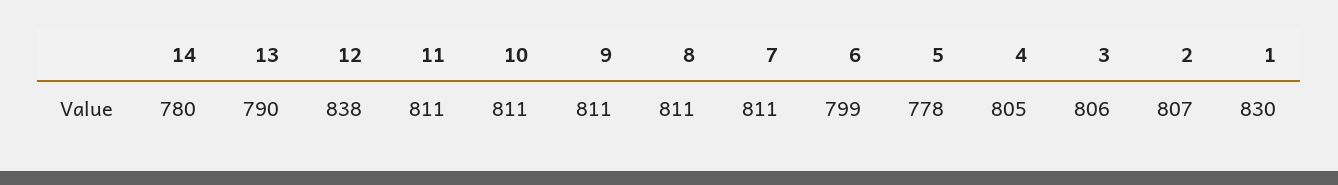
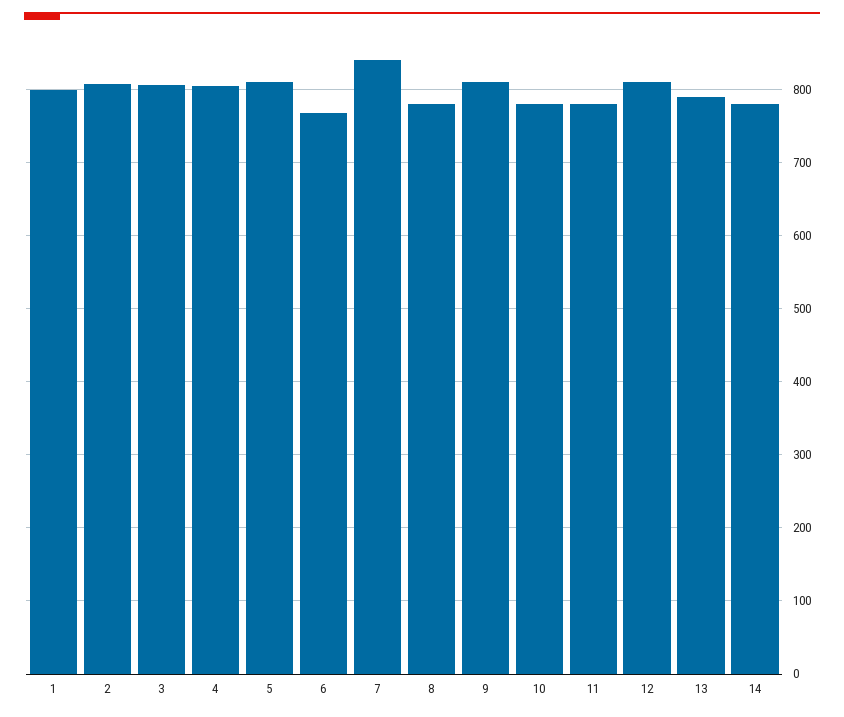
12: 838 -> 810
11: 811 -> 780
10: 811 -> 780
8: 811 -> 780
7: 811 -> 840
6: 799 -> 770
5: 778 -> 810
1: 830 -> 800

